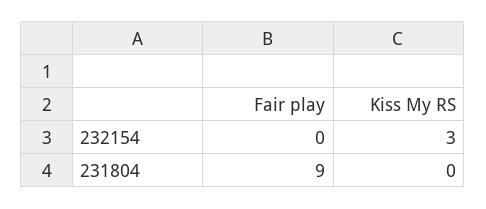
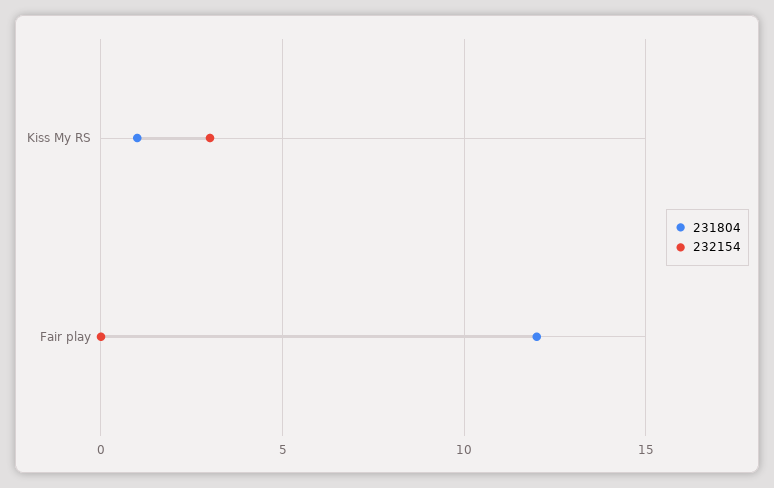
231804, Fair play: 9 -> 12
231804, Kiss My RS: 0 -> 1

